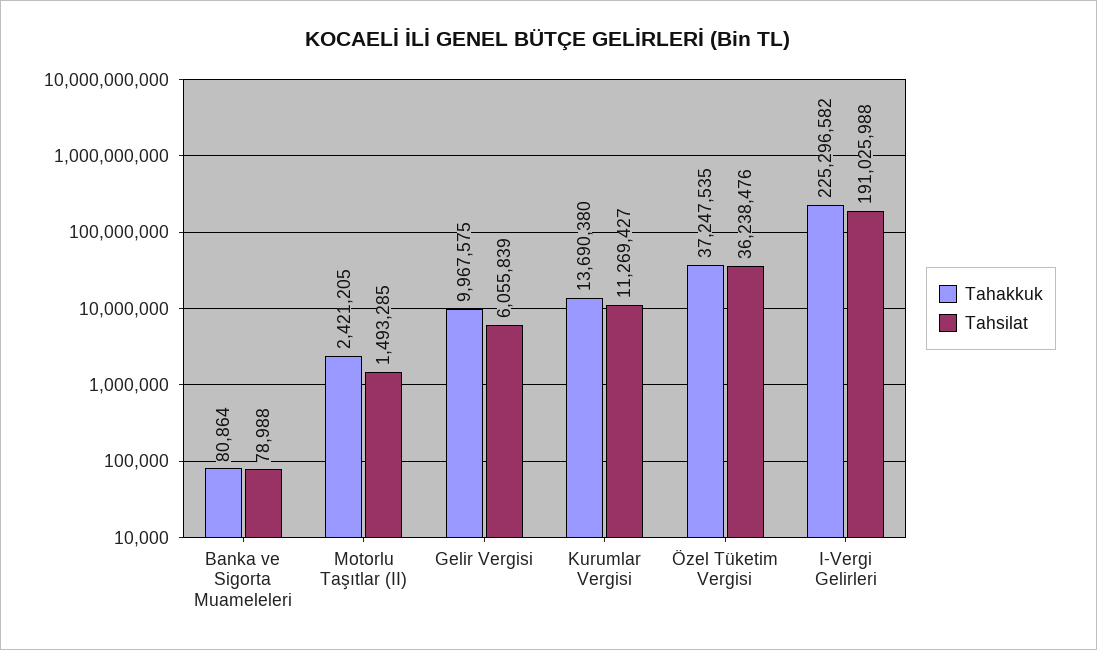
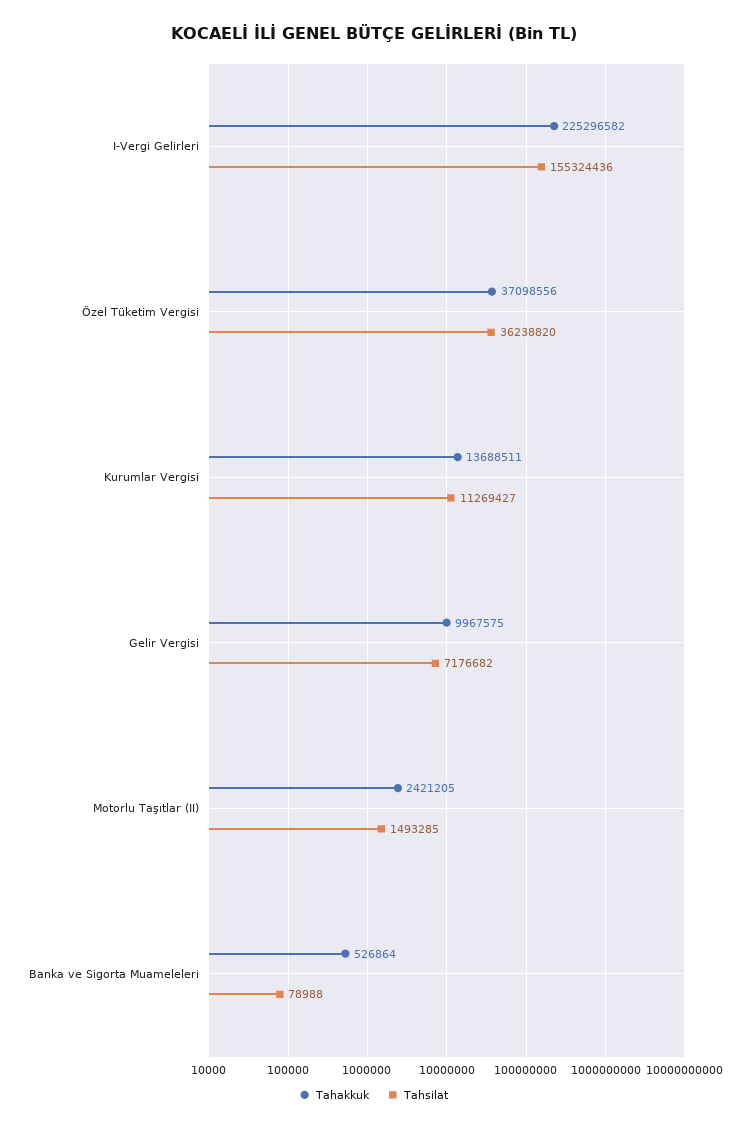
Tahakkuk, Banka ve Sigorta Muameleleri: 80864 -> 526864
Tahsilat, Gelir Vergisi: 6055839 -> 7176682
Tahakkuk, Kurumlar Vergisi: 13690380 -> 13688511
Tahakkuk, Özel Tüketim Vergisi: 37247535 -> 37098556
Tahsilat, Özel Tüketim Vergisi: 36238476 -> 36238820
Tahsilat, I-Vergi Gelirleri: 191025988 -> 155324436

